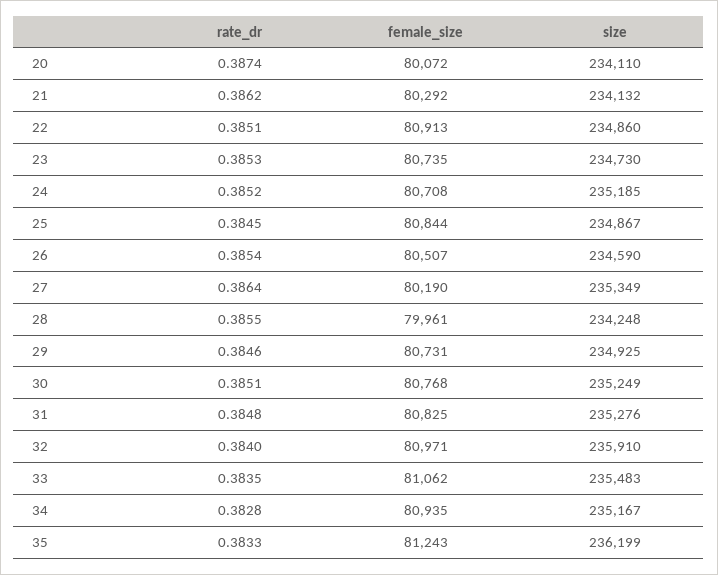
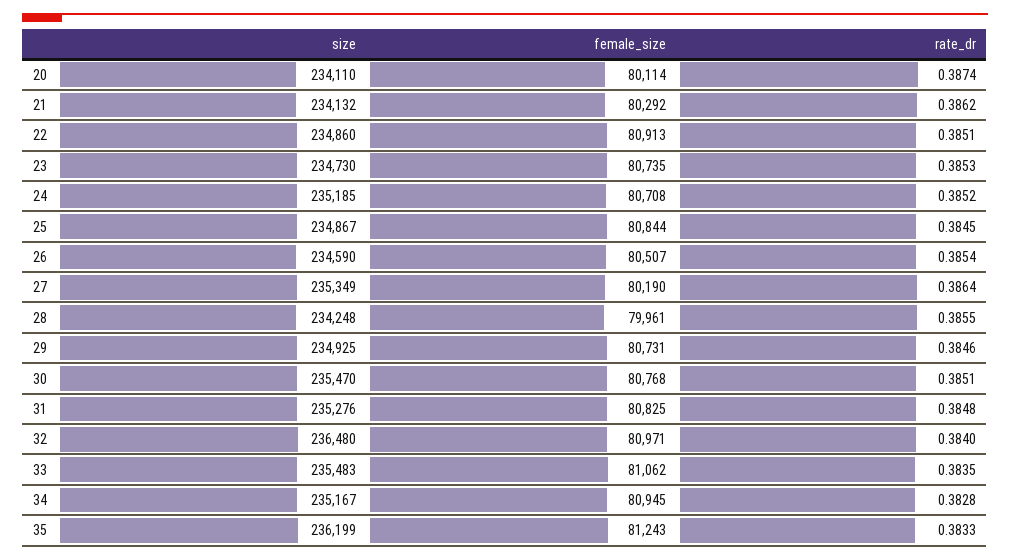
female_size, 20: 80072 -> 80114
size, 30: 235249 -> 235470
size, 32: 235910 -> 236480
female_size, 34: 80935 -> 80945

